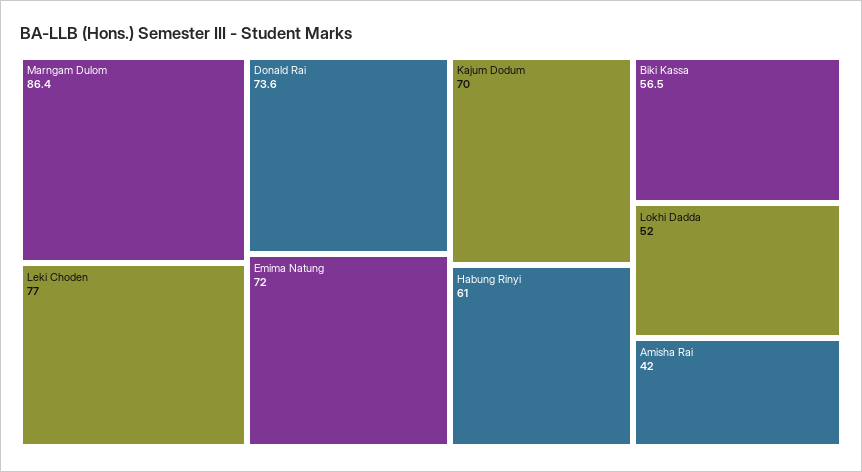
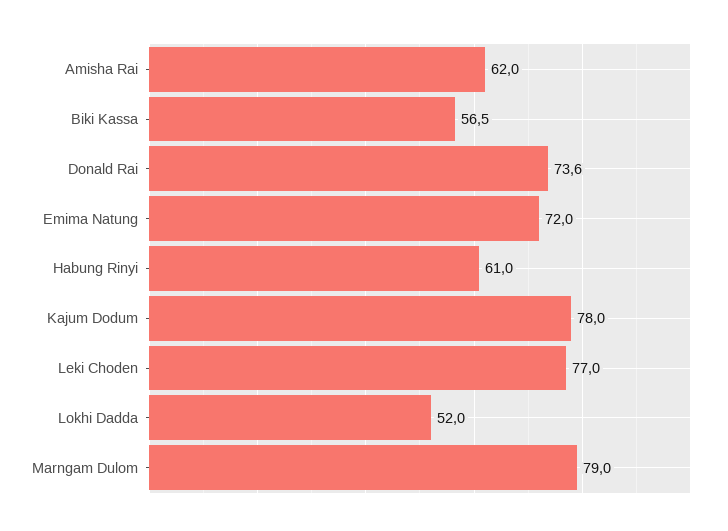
Marngam Dulom: 86.4 -> 79
Kajum Dodum: 70 -> 78
Amisha Rai: 42 -> 62

